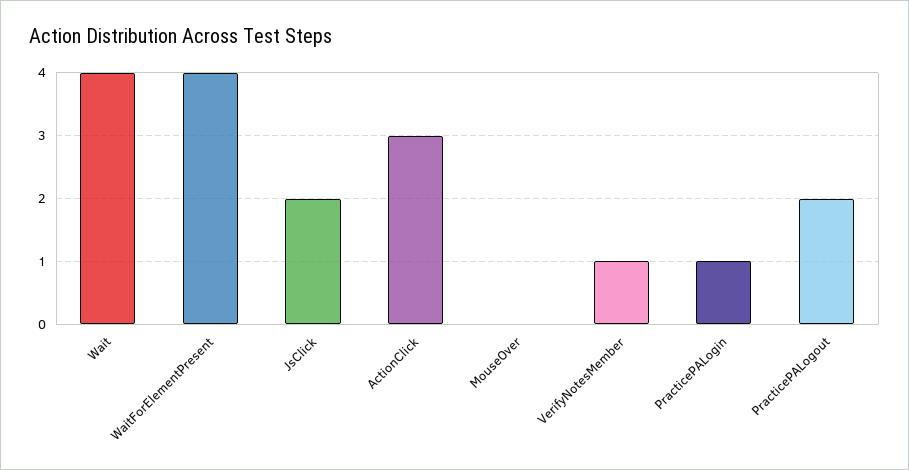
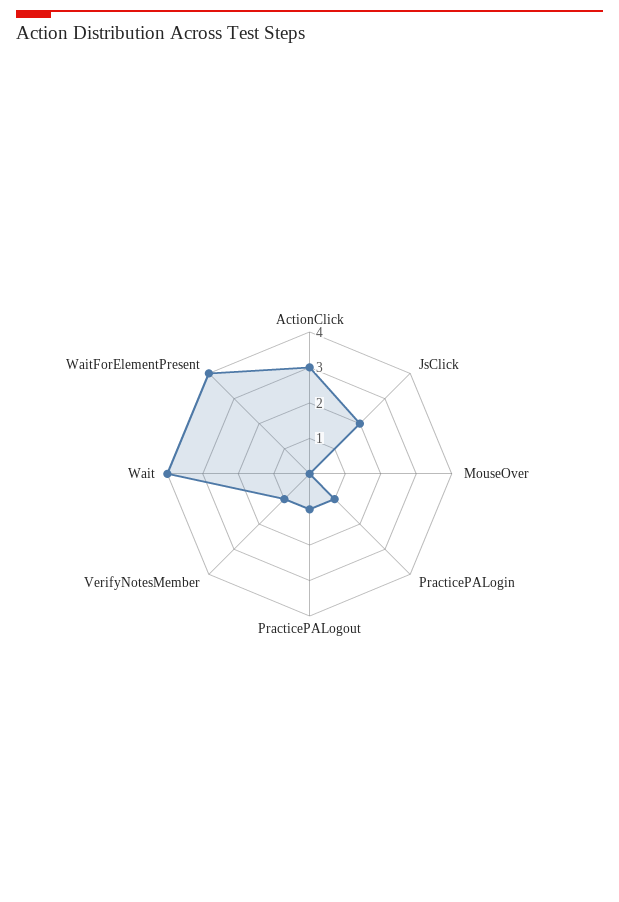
PracticePALogout: 2 -> 1

